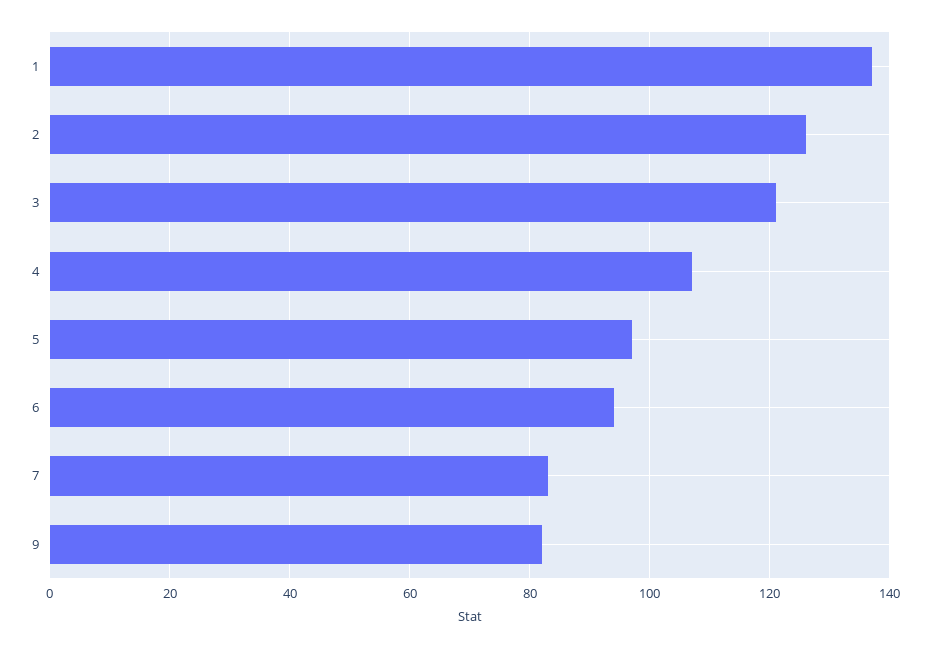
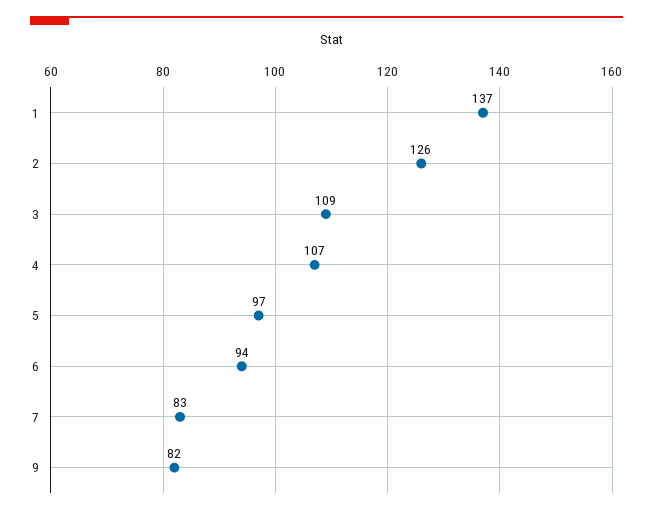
3: 120 -> 109

